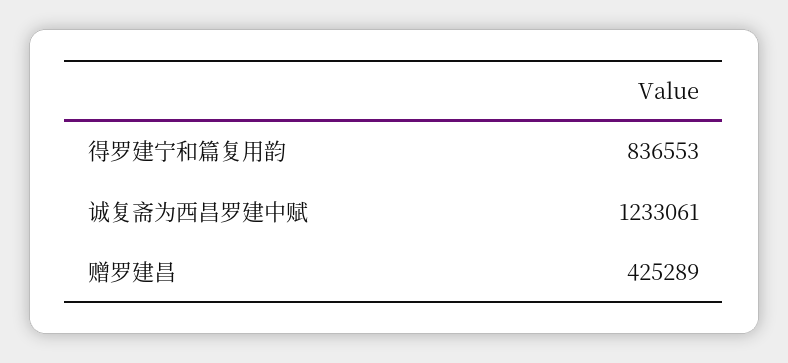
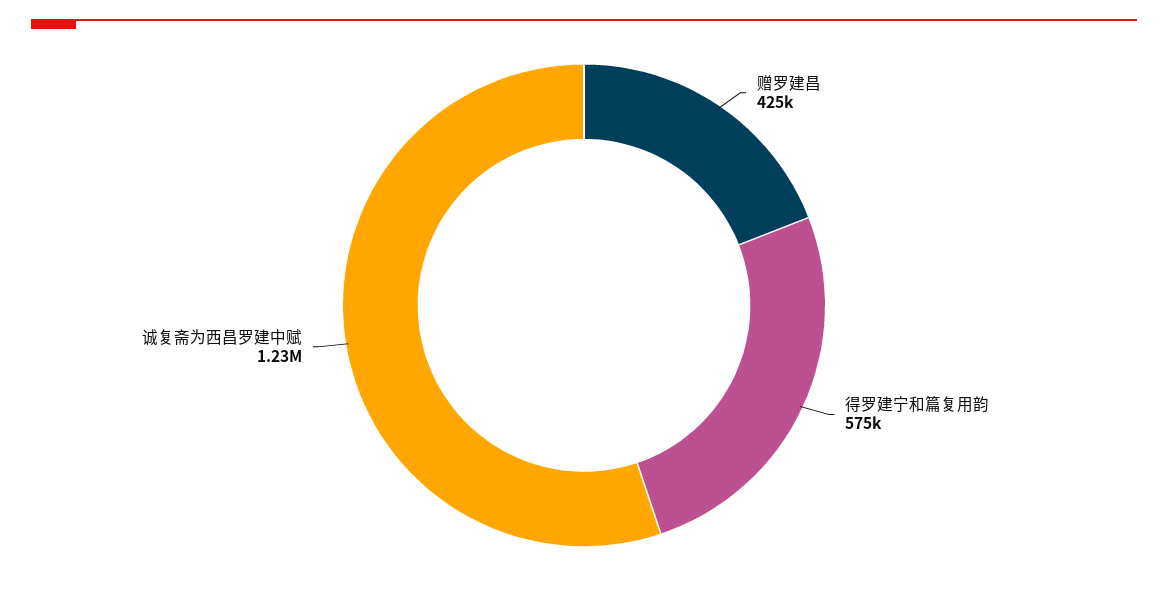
得罗建宁和篇复用韵: 836553 -> 575000

